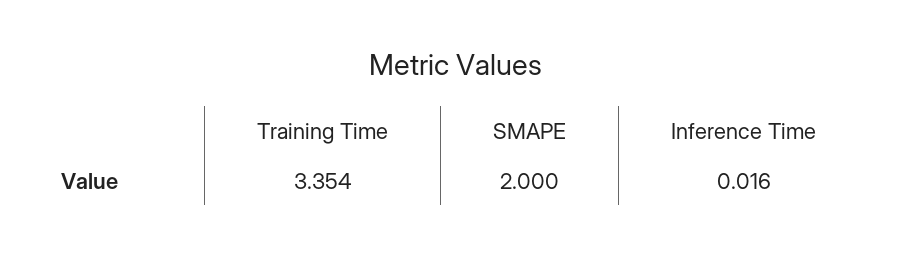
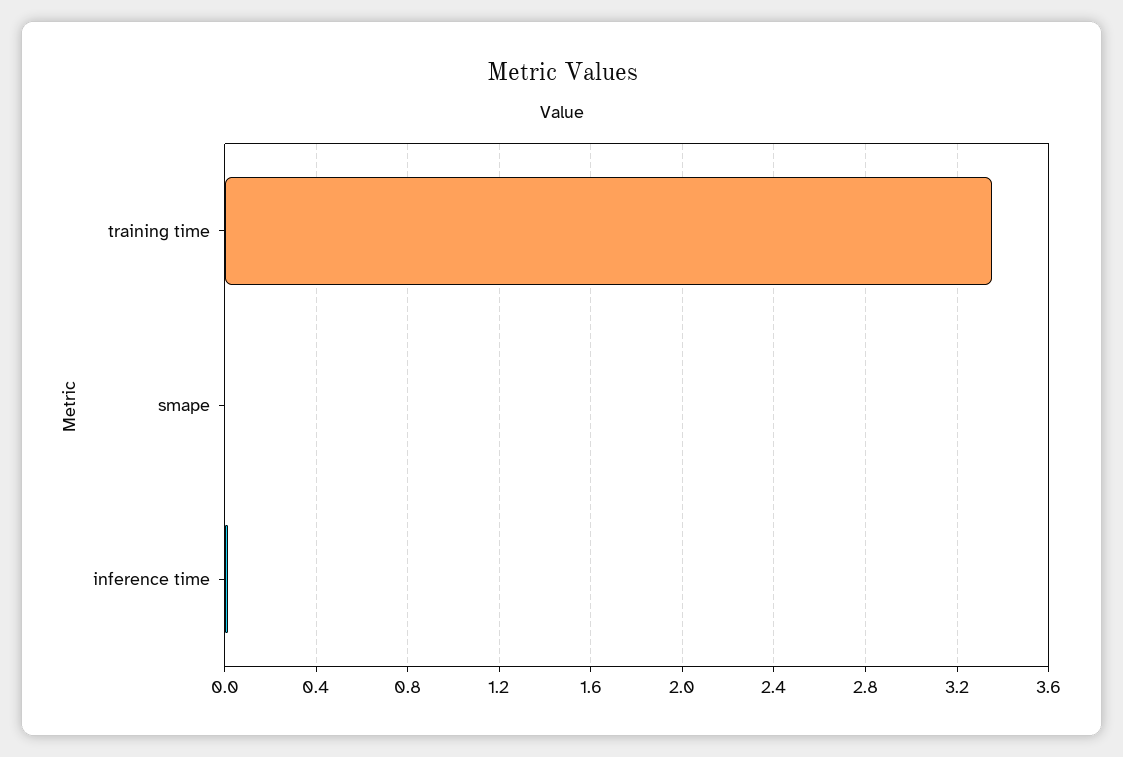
SMAPE: 2 -> 0

